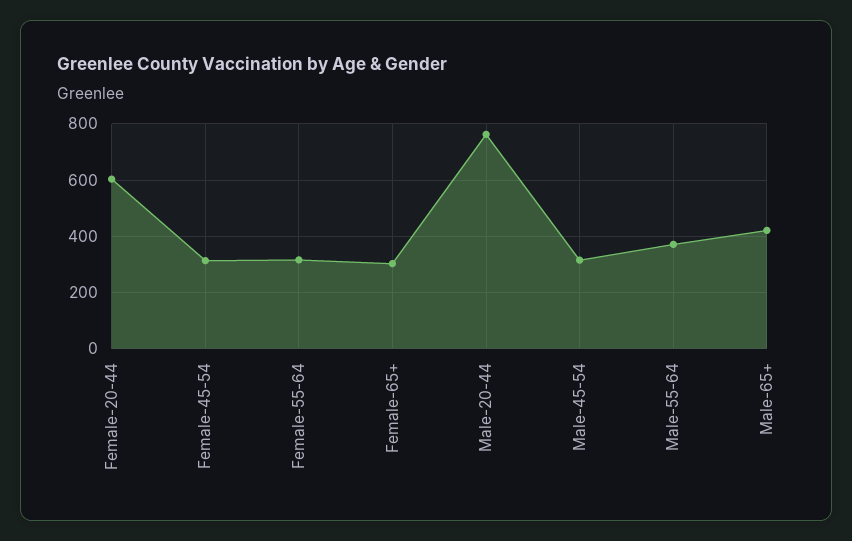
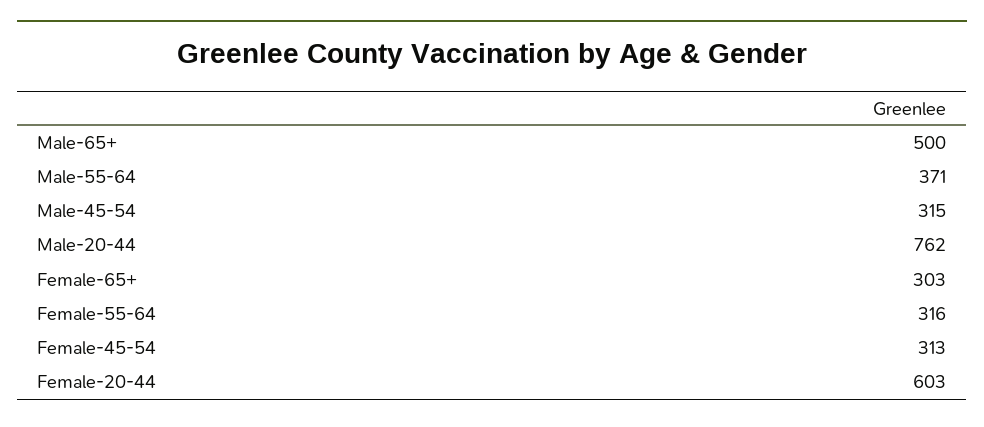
Male-65+: 425 -> 500

